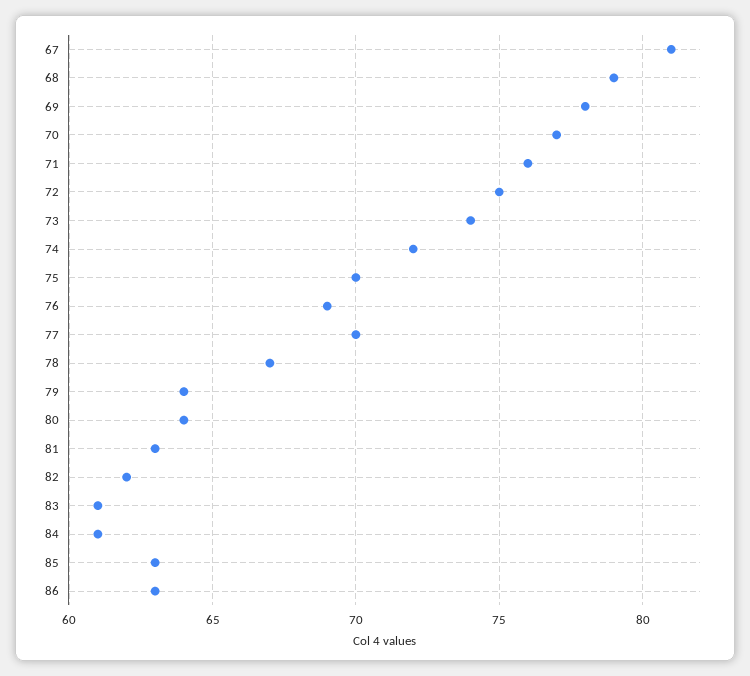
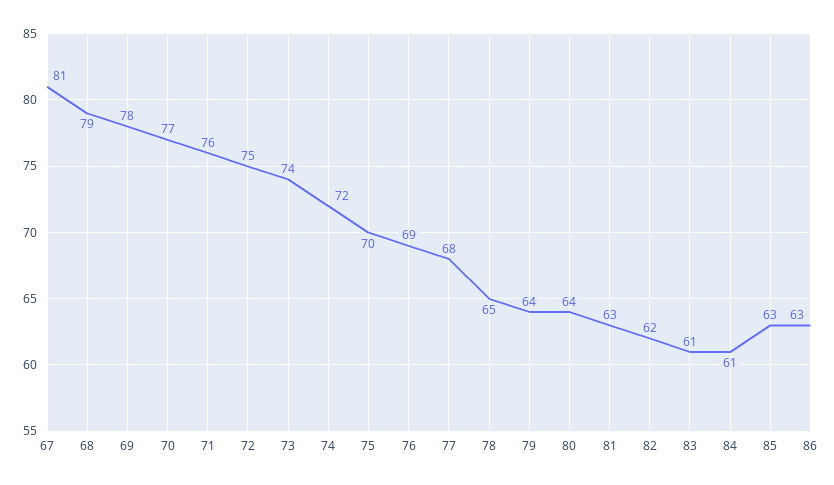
77: 70 -> 68
78: 67 -> 65

